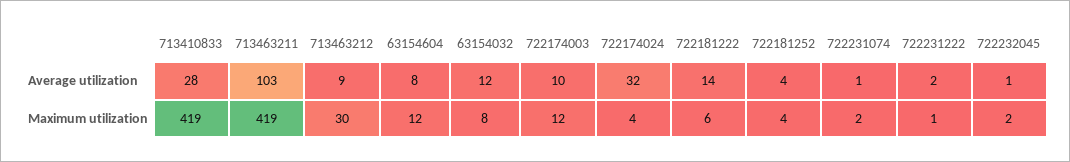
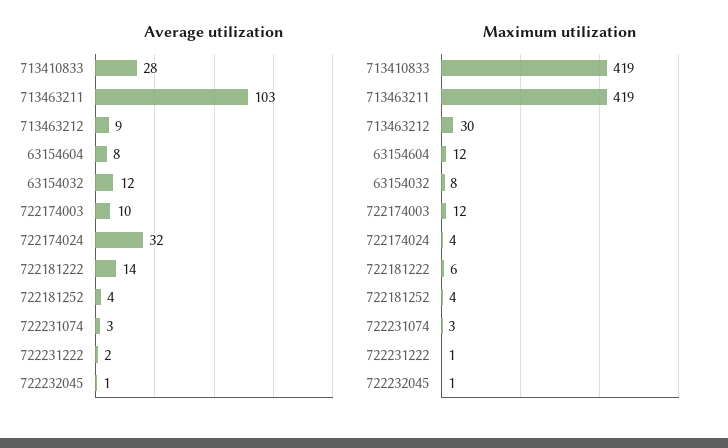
Average utilization, 722231074: 1 -> 3
Maximum utilization, 722231074: 2 -> 3
Maximum utilization, 722232045: 2 -> 1

